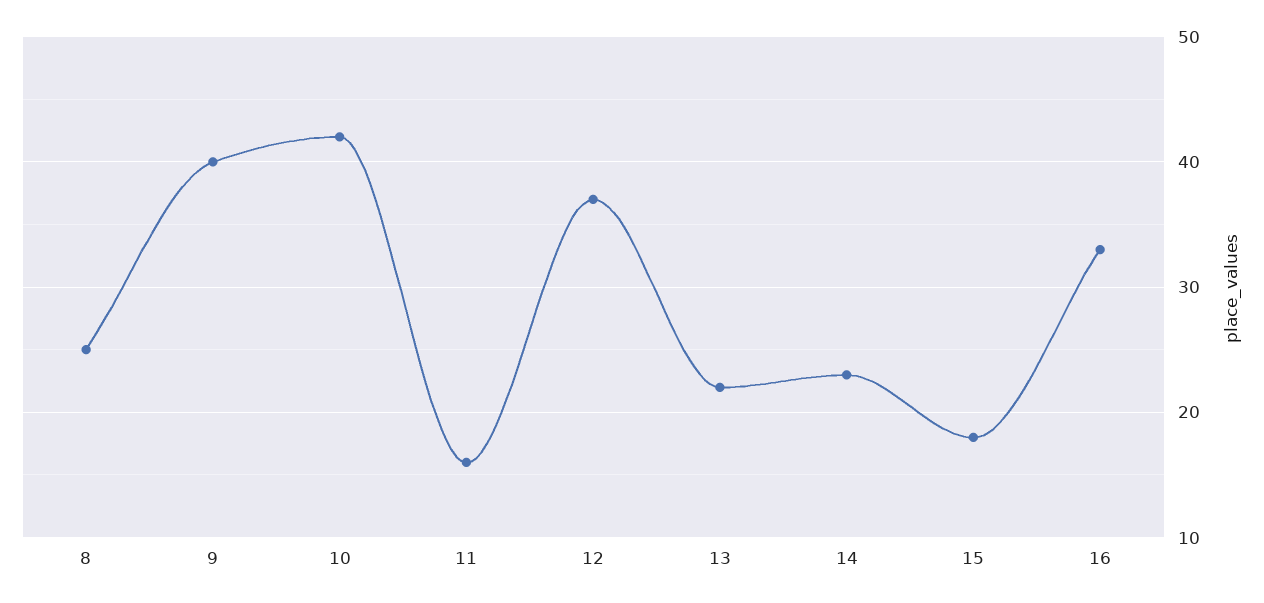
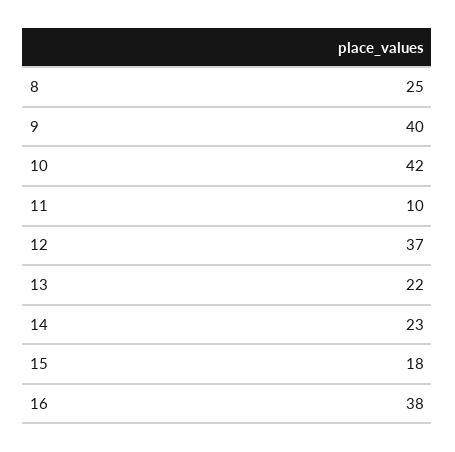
11: 16 -> 10
16: 33 -> 38

